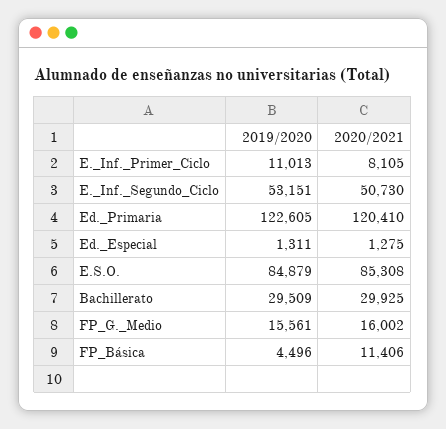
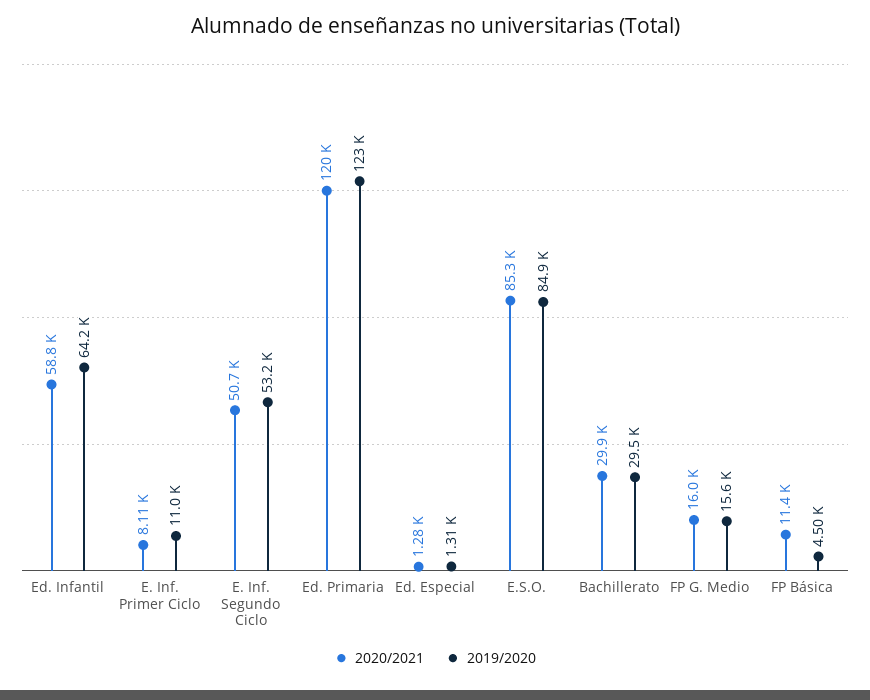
2020/2021, Ed. Infantil: none -> 58800
2019/2020, Ed. Infantil: none -> 64200

